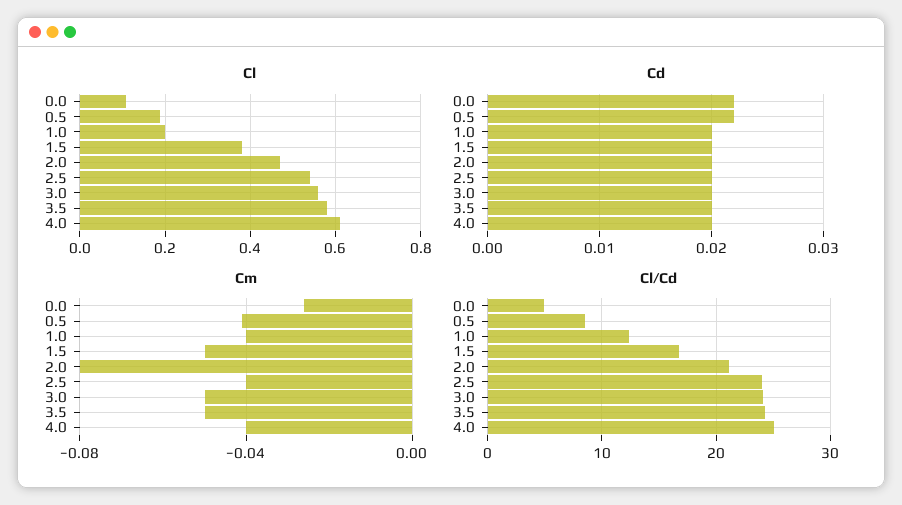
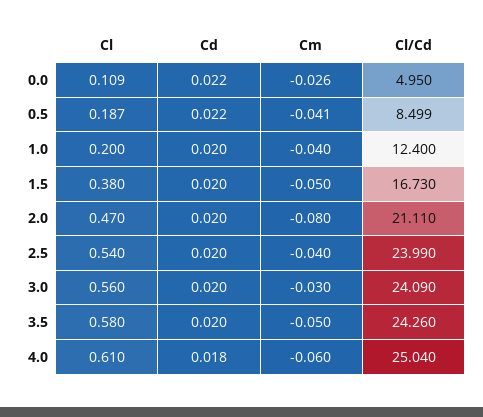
Cd, 4.0: 0.02 -> 0.018
Cm, 3.0: -0.05 -> -0.03
Cm, 4.0: -0.04 -> -0.06

